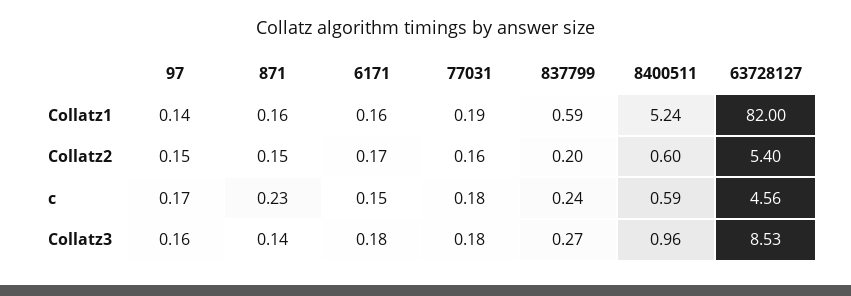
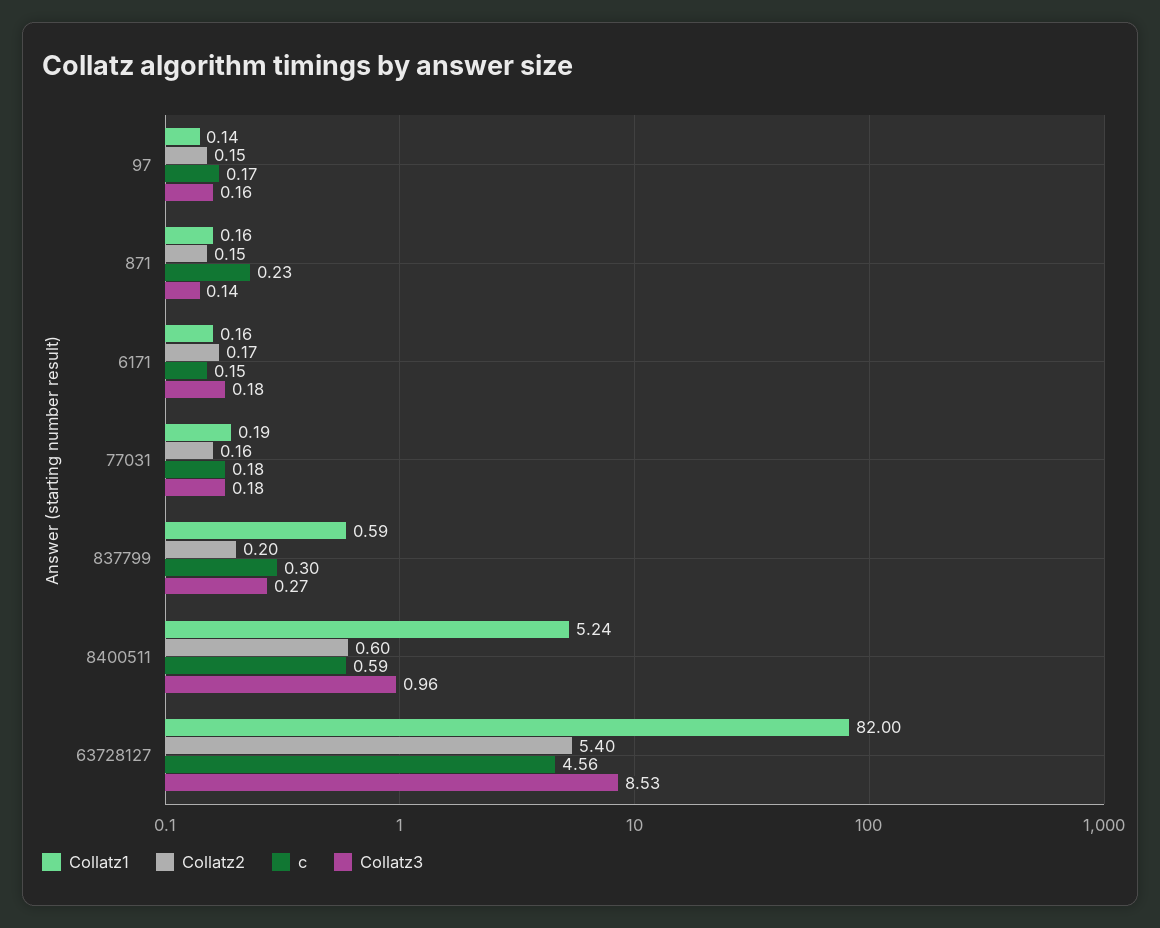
c, 837799: 0.24 -> 0.3

